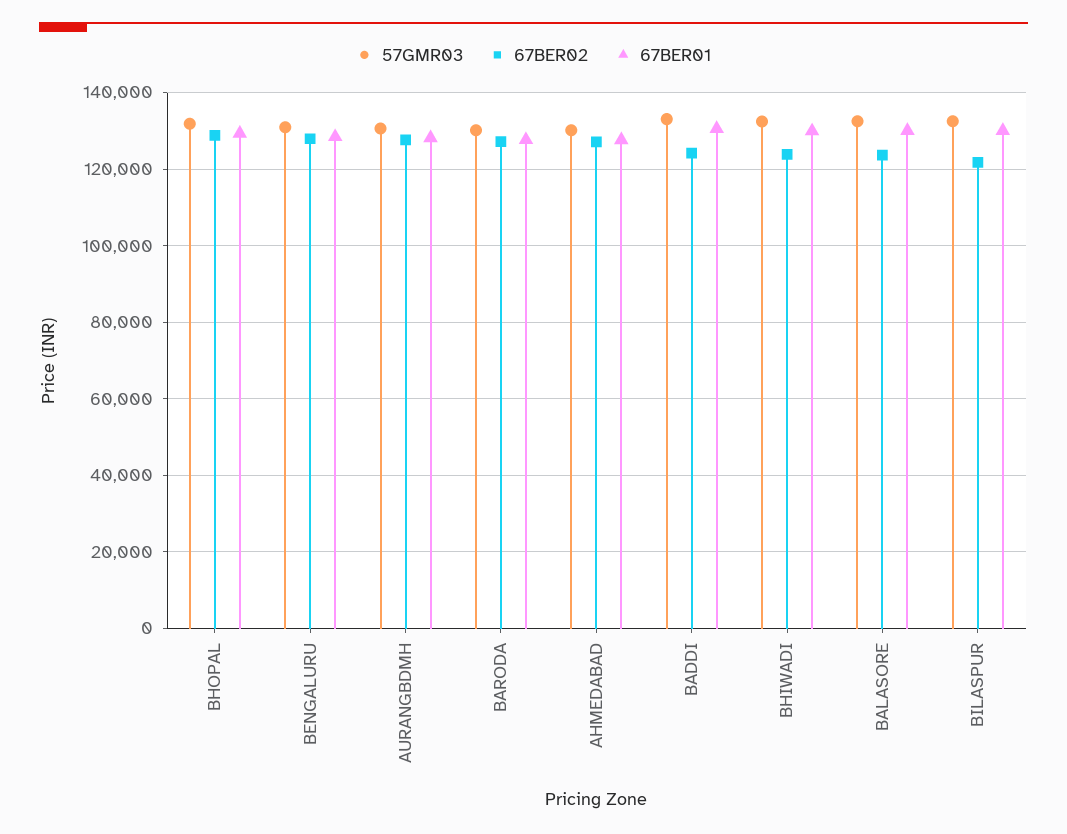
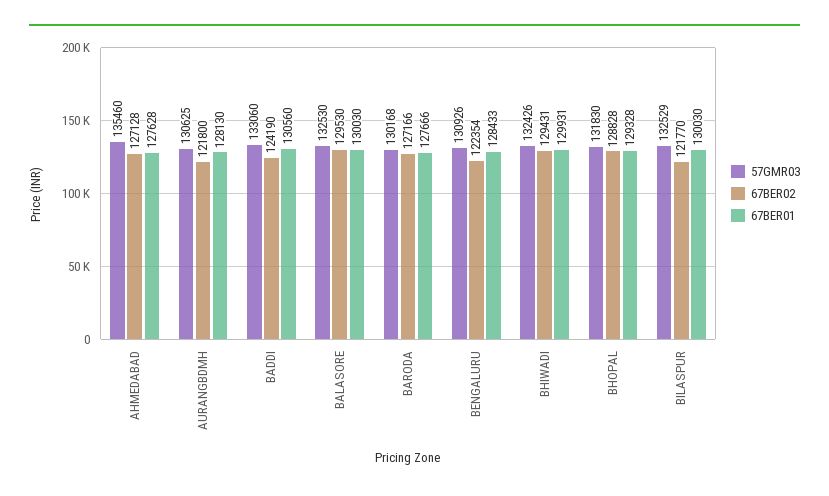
67BER02, BENGALURU: 128000 -> 122354
67BER02, AURANGBDMH: 128000 -> 121800
57GMR03, AHMEDABAD: 130000 -> 135460
67BER02, BHIWADI: 124000 -> 129431
67BER02, BALASORE: 124000 -> 129530

